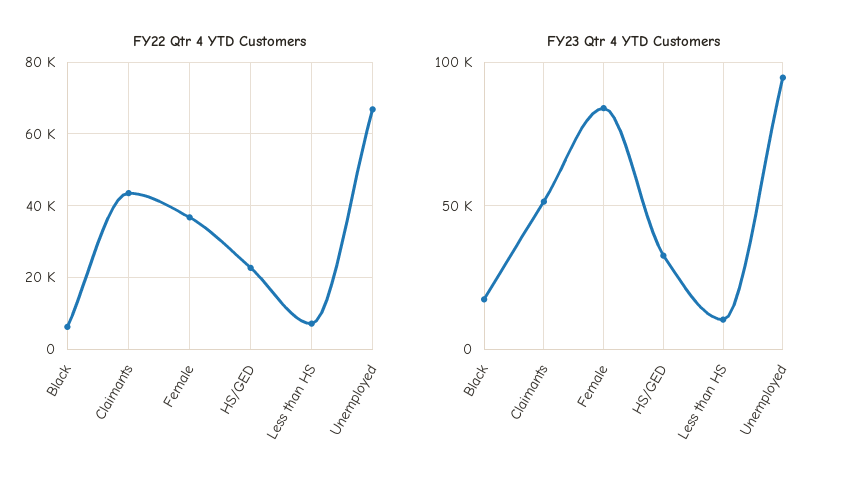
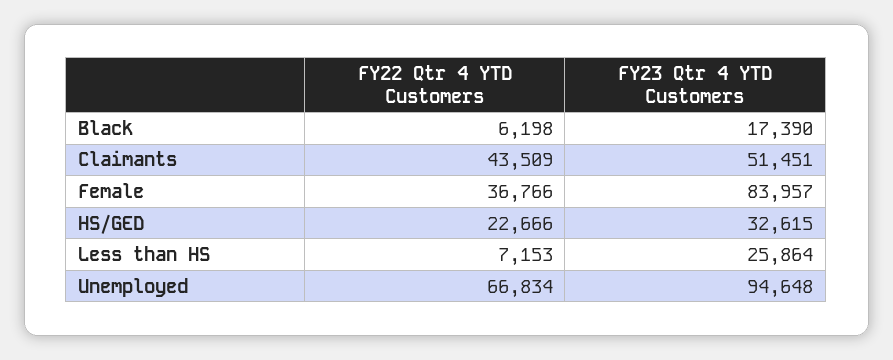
FY23 Qtr 4 YTD Customers, Less than HS: 10000 -> 25864

